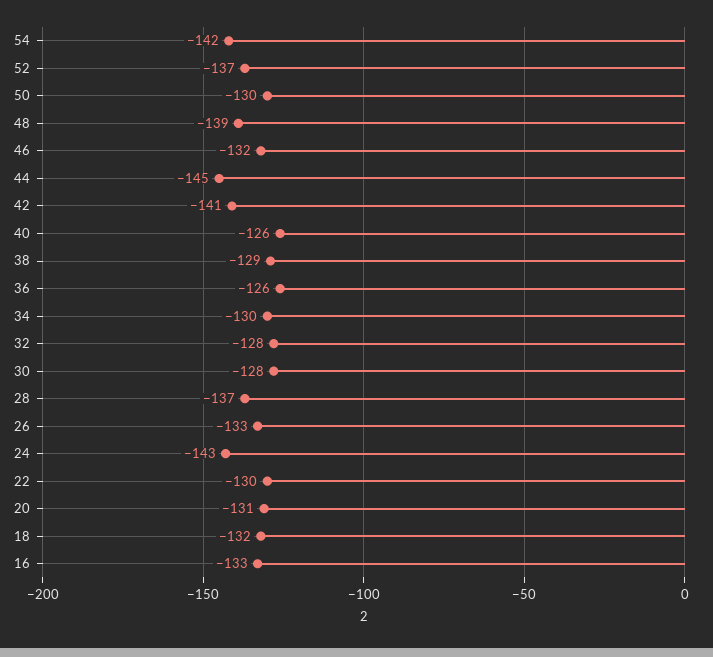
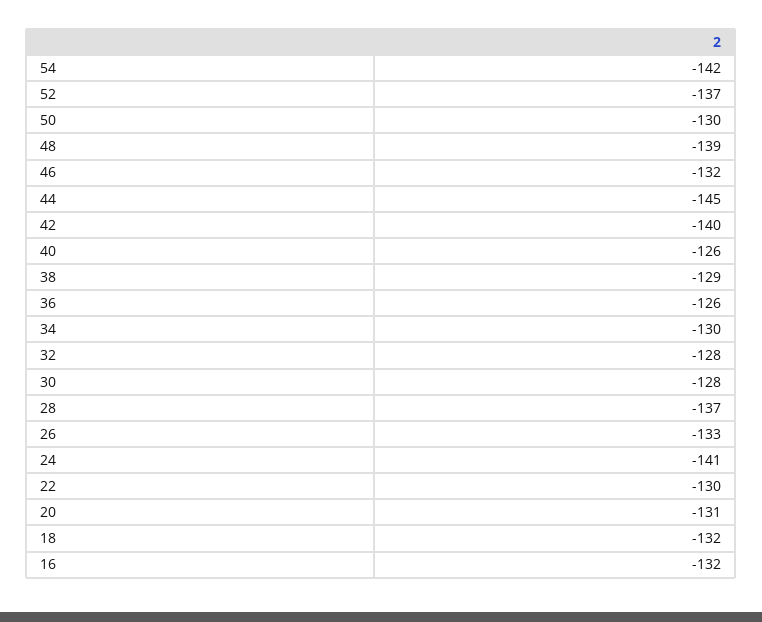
42: -141 -> -140
24: -143 -> -141
16: -133 -> -132

